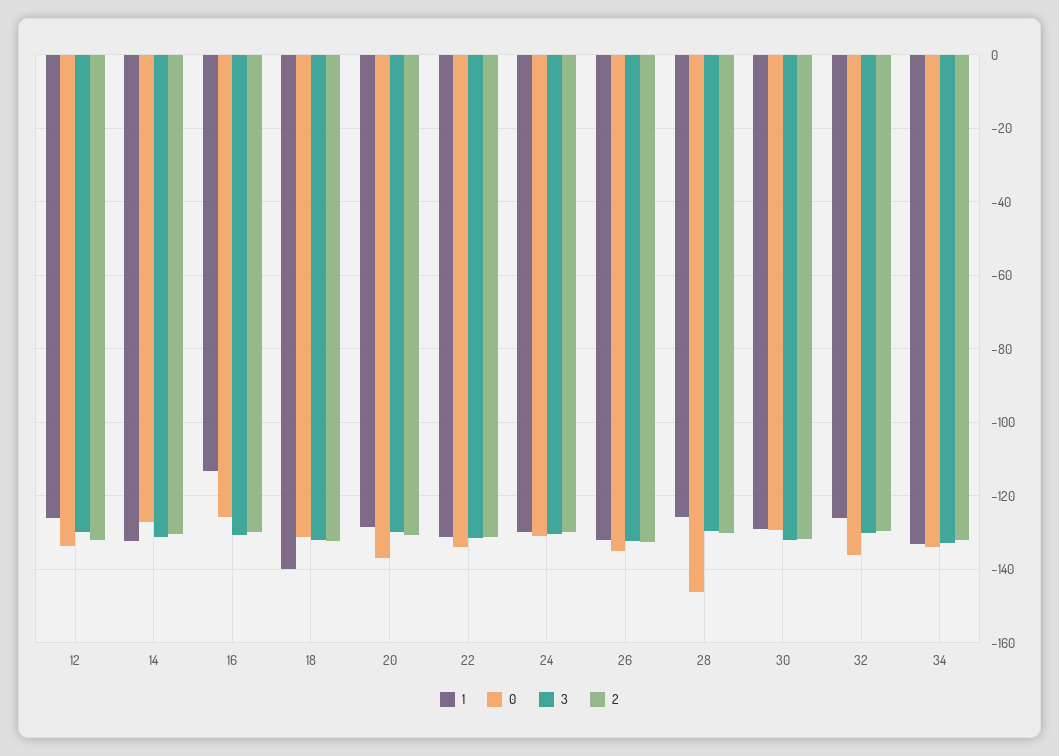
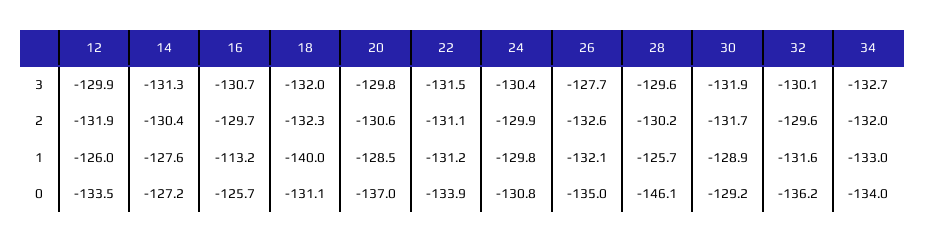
1, 14: -132 -> -127.6
3, 26: -132 -> -127.7
1, 32: -126 -> -131.6

